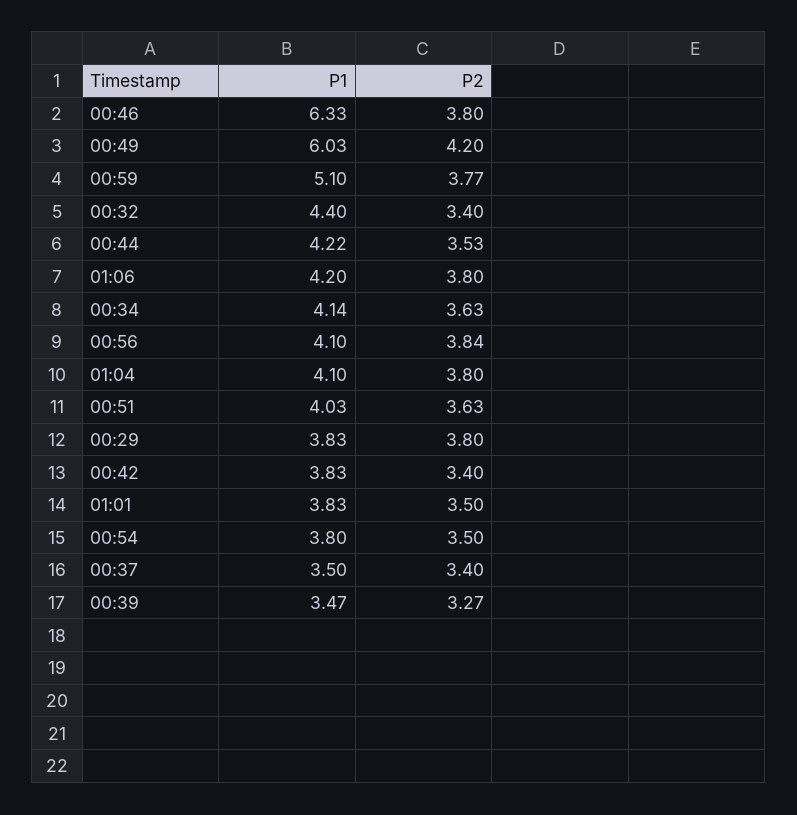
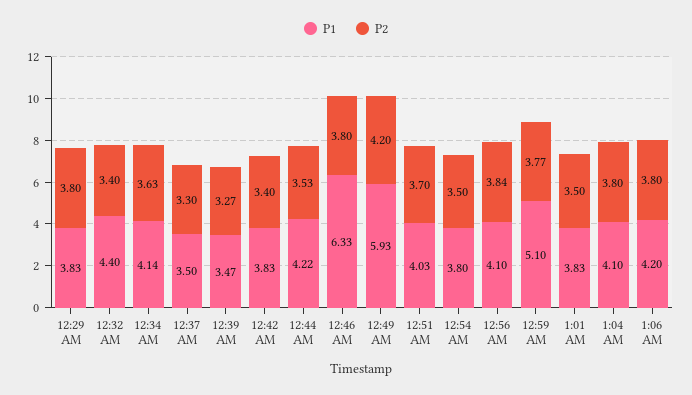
P1, 00:49: 6.03 -> 5.93
P2, 00:51: 3.63 -> 3.7
P2, 00:37: 3.4 -> 3.3

